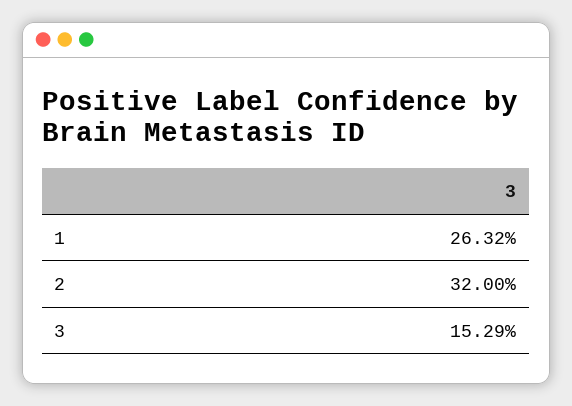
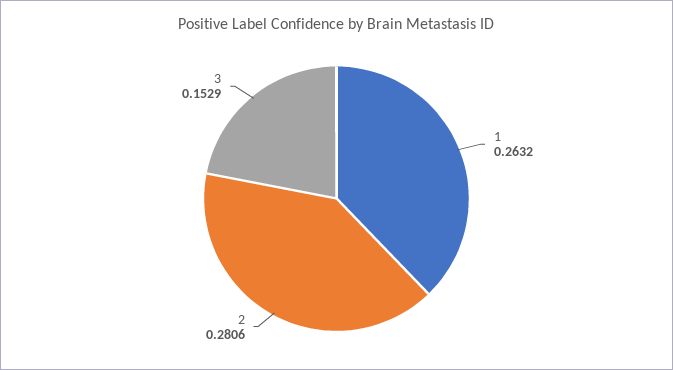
2: 0.32 -> 0.2806

